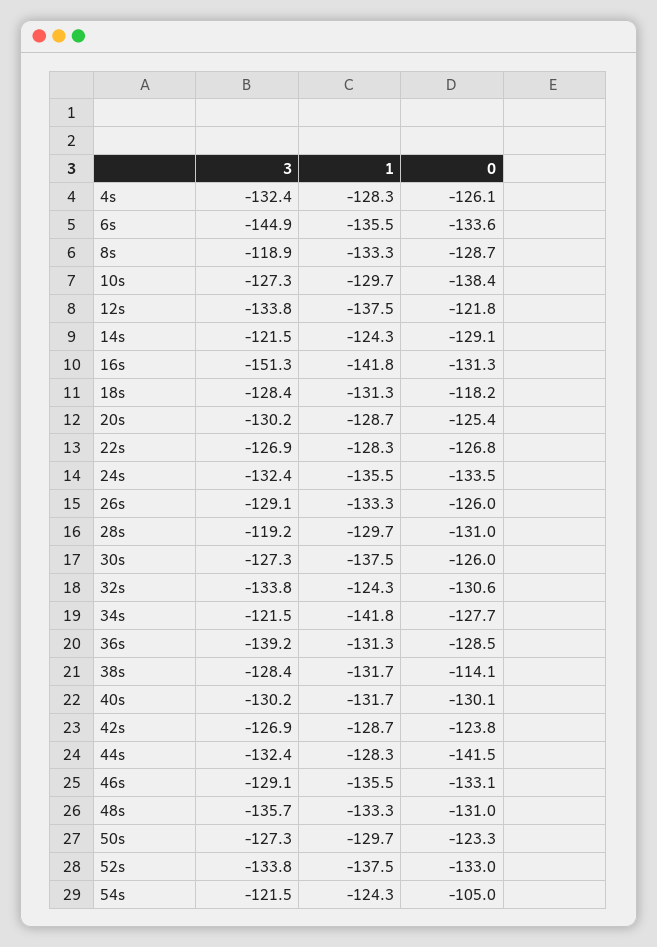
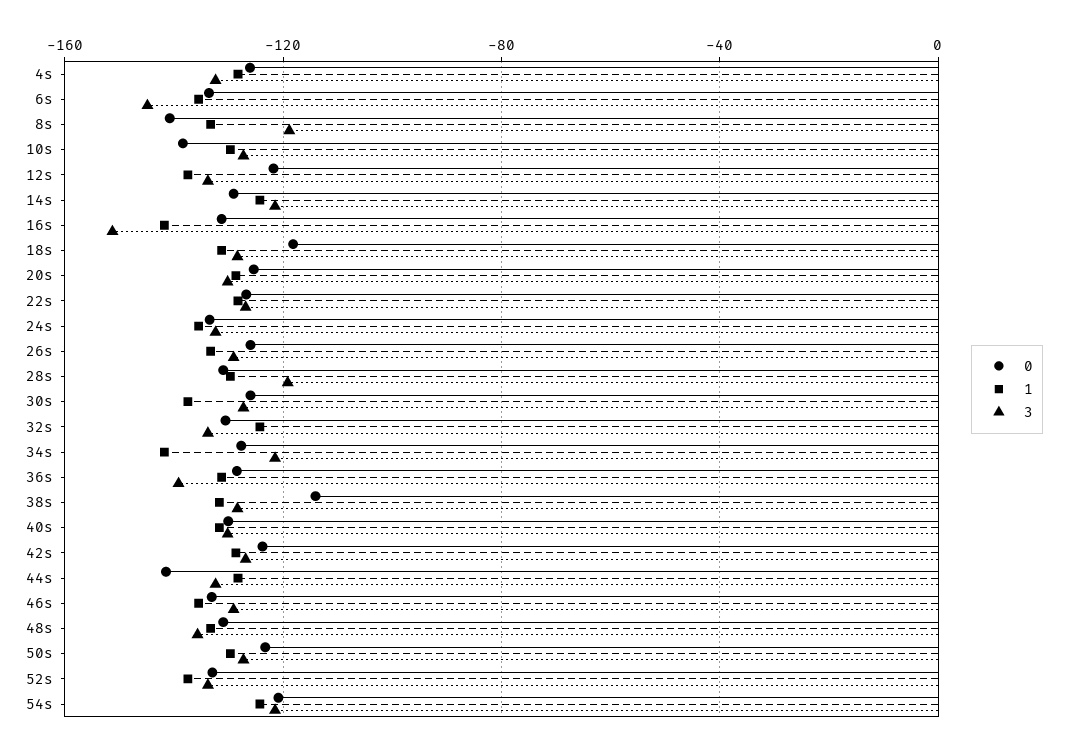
0, 8s: -128.7 -> -140
0, 54s: -105 -> -120

